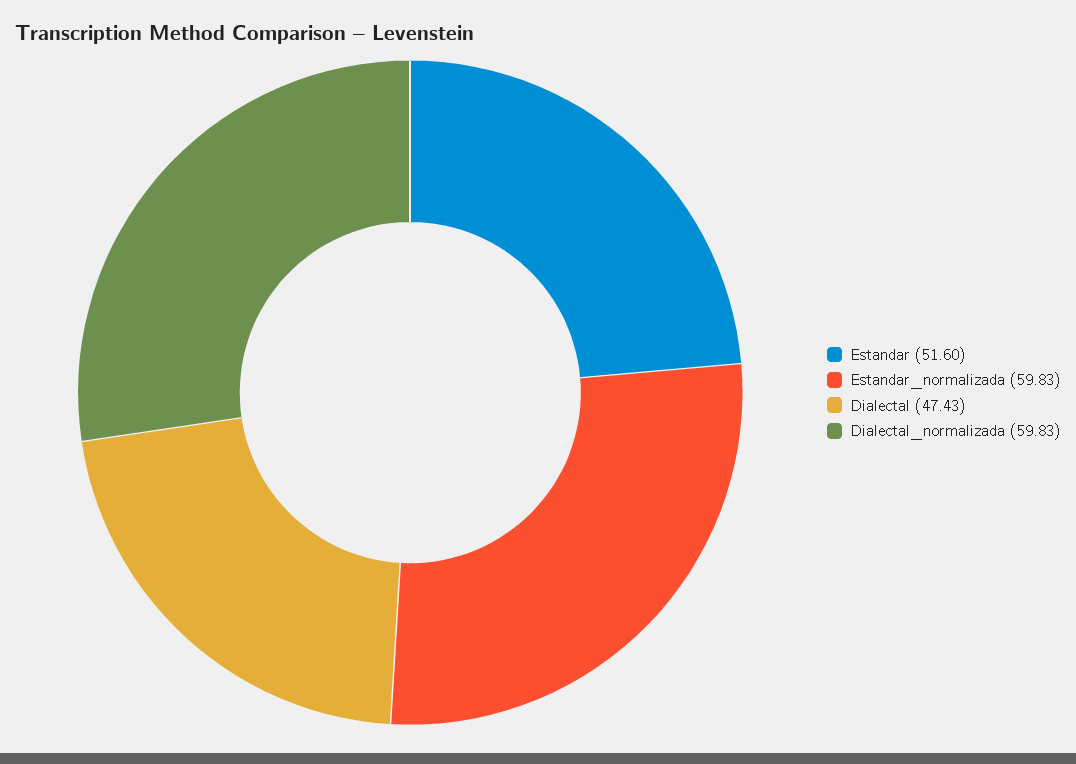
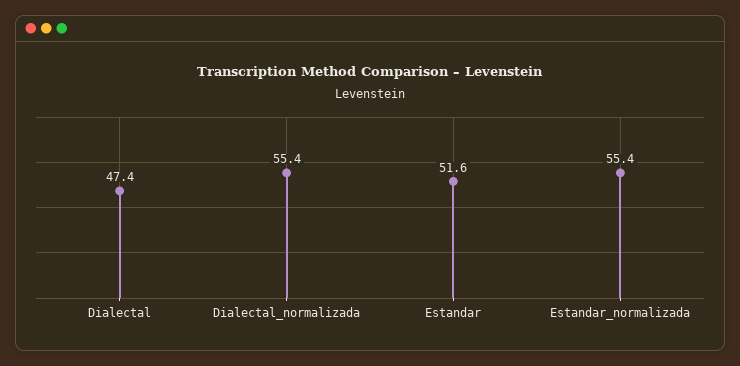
Estandar_normalizada: 59.83 -> 55.4
Dialectal_normalizada: 59.83 -> 55.4

